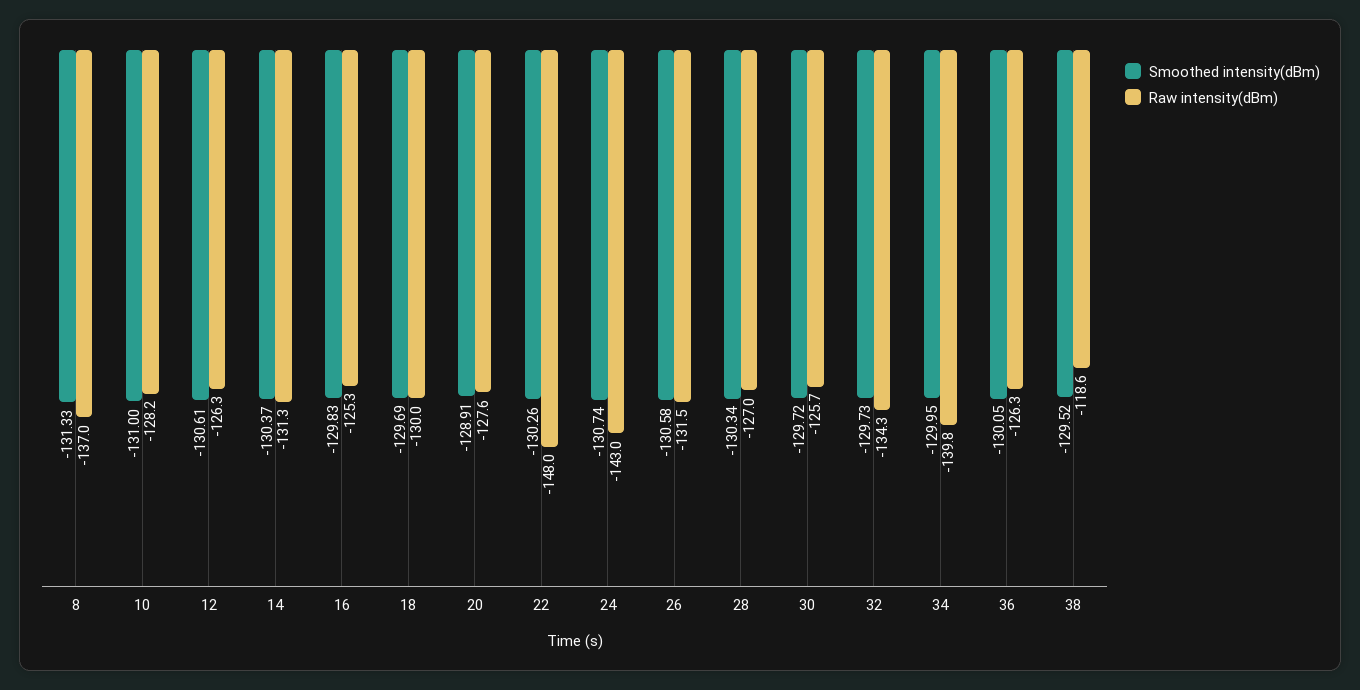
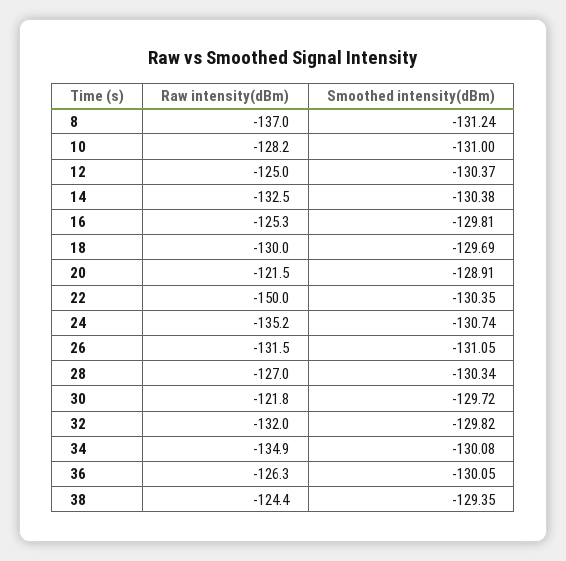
Smoothed intensity(dBm), 8: -131.33 -> -131.24
Smoothed intensity(dBm), 12: -130.61 -> -130.37
Raw intensity(dBm), 12: -126.3 -> -125
Smoothed intensity(dBm), 14: -130.37 -> -130.38
Raw intensity(dBm), 14: -131.3 -> -132.5
Smoothed intensity(dBm), 16: -129.83 -> -129.81
Raw intensity(dBm), 20: -127.6 -> -121.5
Smoothed intensity(dBm), 22: -130.26 -> -130.35
Raw intensity(dBm), 22: -148 -> -150
Raw intensity(dBm), 24: -143 -> -135.2
Smoothed intensity(dBm), 26: -130.58 -> -131.05
Raw intensity(dBm), 30: -125.7 -> -121.8
Smoothed intensity(dBm), 32: -129.73 -> -129.82
Raw intensity(dBm), 32: -134.3 -> -132
Smoothed intensity(dBm), 34: -129.95 -> -130.08
Raw intensity(dBm), 34: -139.8 -> -134.9
Smoothed intensity(dBm), 38: -129.52 -> -129.35
Raw intensity(dBm), 38: -118.6 -> -124.4

